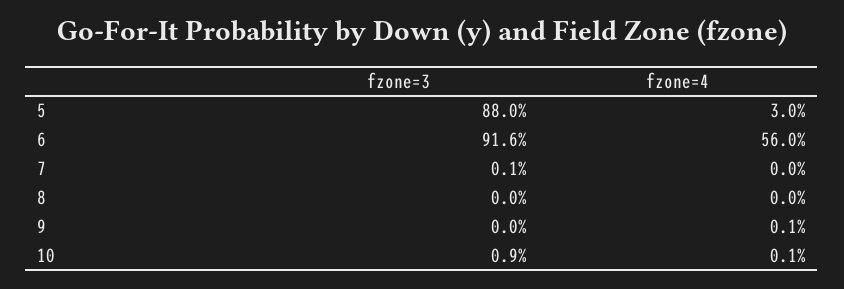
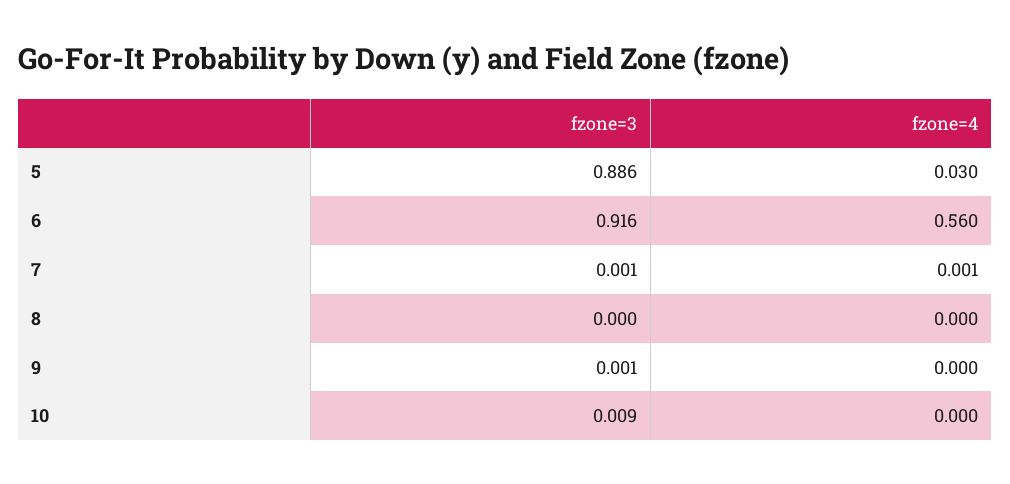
fzone=3, 5: 0.88 -> 0.886
fzone=4, 7: 0 -> 0.001
fzone=3, 9: 0 -> 0.001
fzone=4, 9: 0.001 -> 0
fzone=4, 10: 0.001 -> 0

